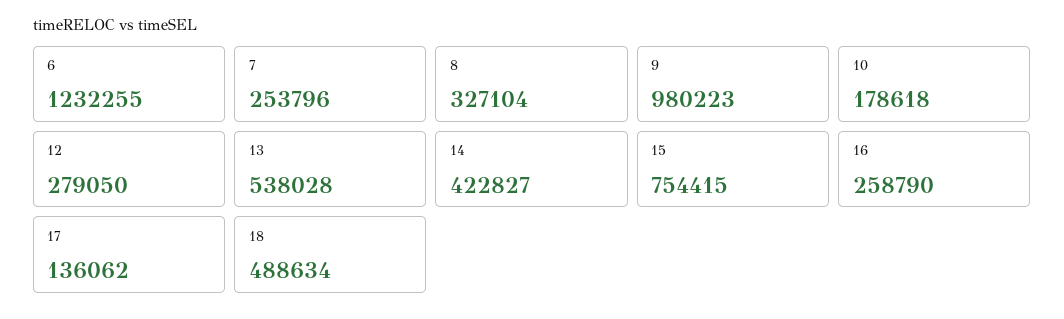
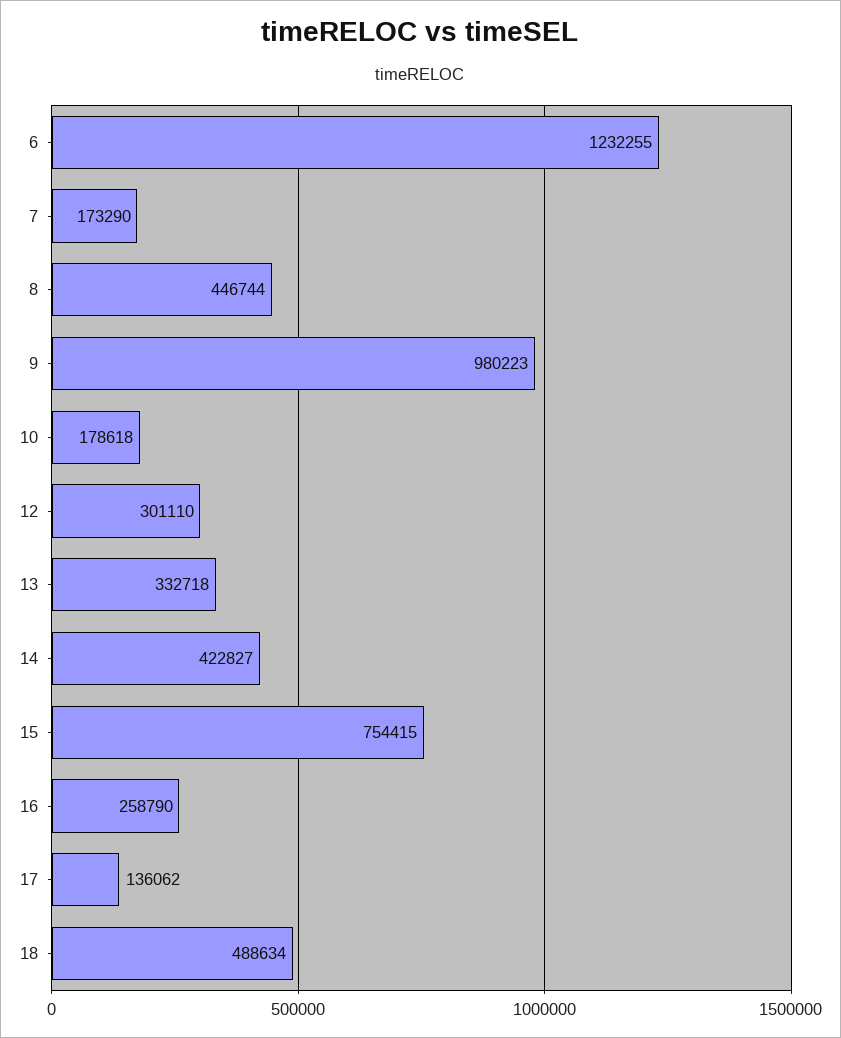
7: 253796 -> 173290
8: 327104 -> 446744
12: 279050 -> 301110
13: 538028 -> 332718

